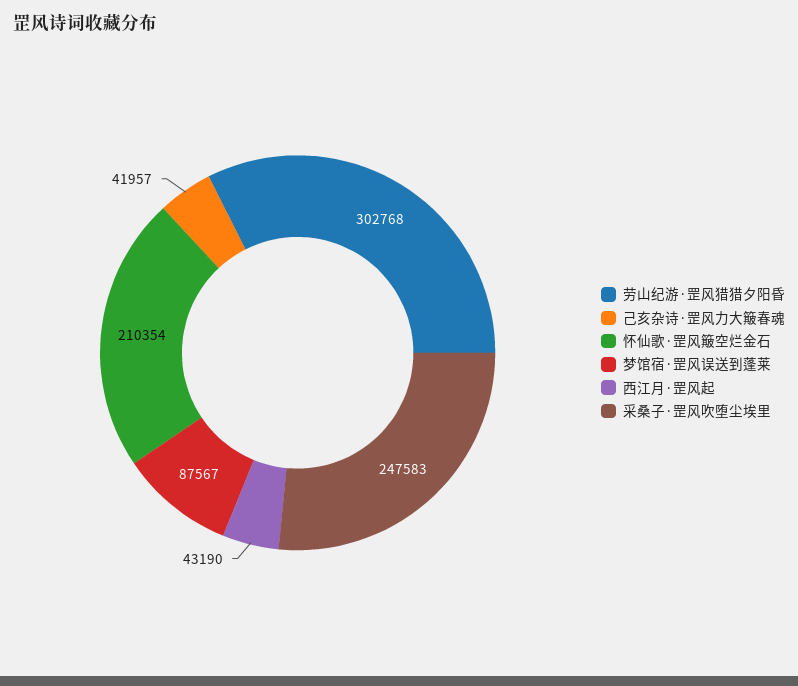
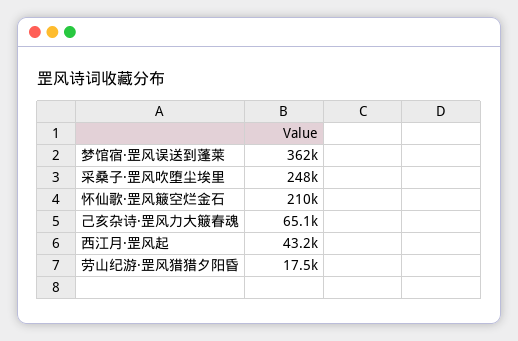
劳山纪游·罡风猎猎夕阳昏: 302768 -> 17500
己亥杂诗·罡风力大簸春魂: 41957 -> 65100
梦馆宿·罡风误送到蓬莱: 87567 -> 362000

